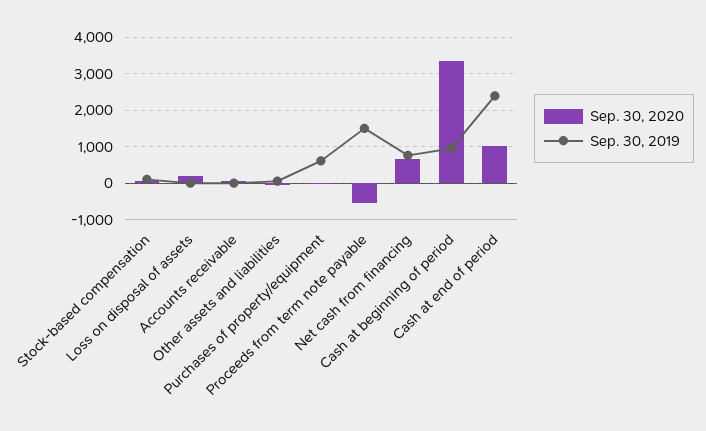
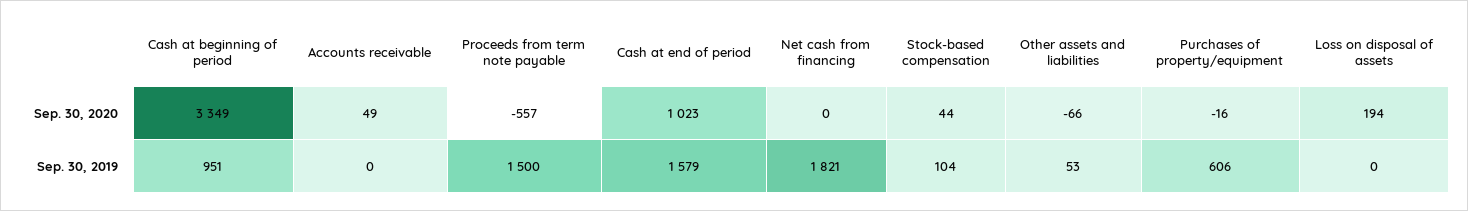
Sep. 30, 2020, Net cash from financing: 600 -> 0
Sep. 30, 2019, Net cash from financing: 800 -> 1821
Sep. 30, 2019, Cash at end of period: 2400 -> 1579

